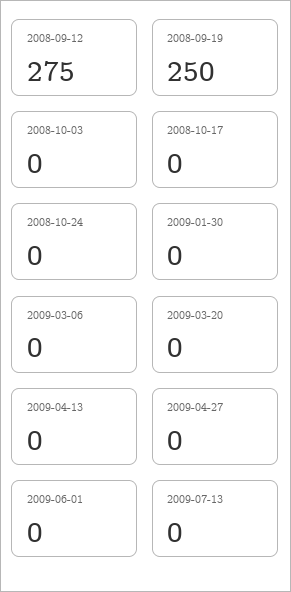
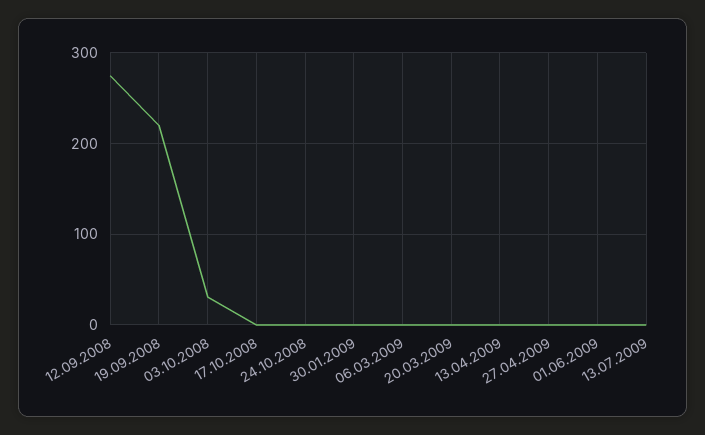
2008-09-19: 250 -> 220
2008-10-03: 0 -> 30

